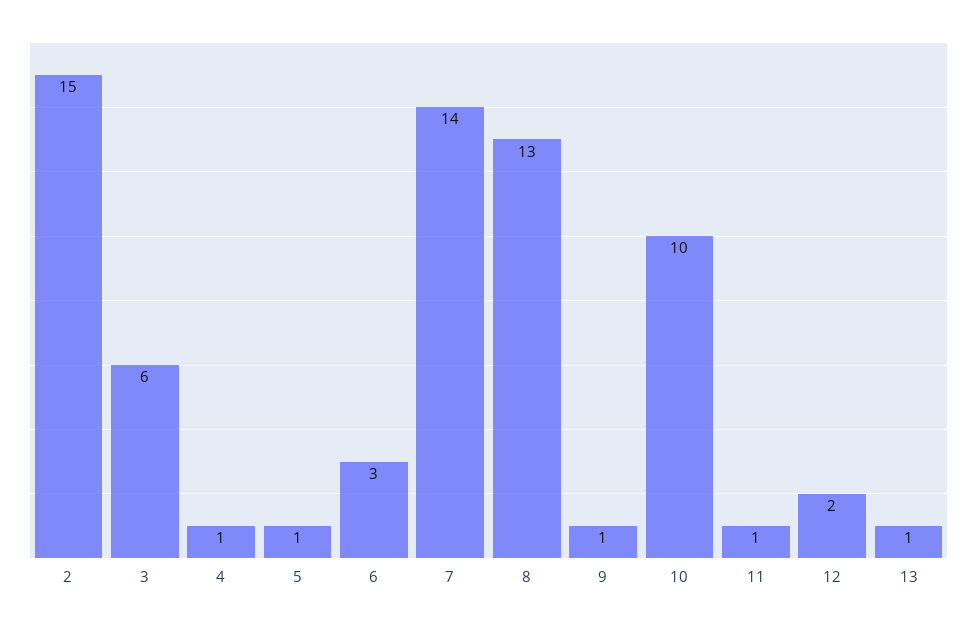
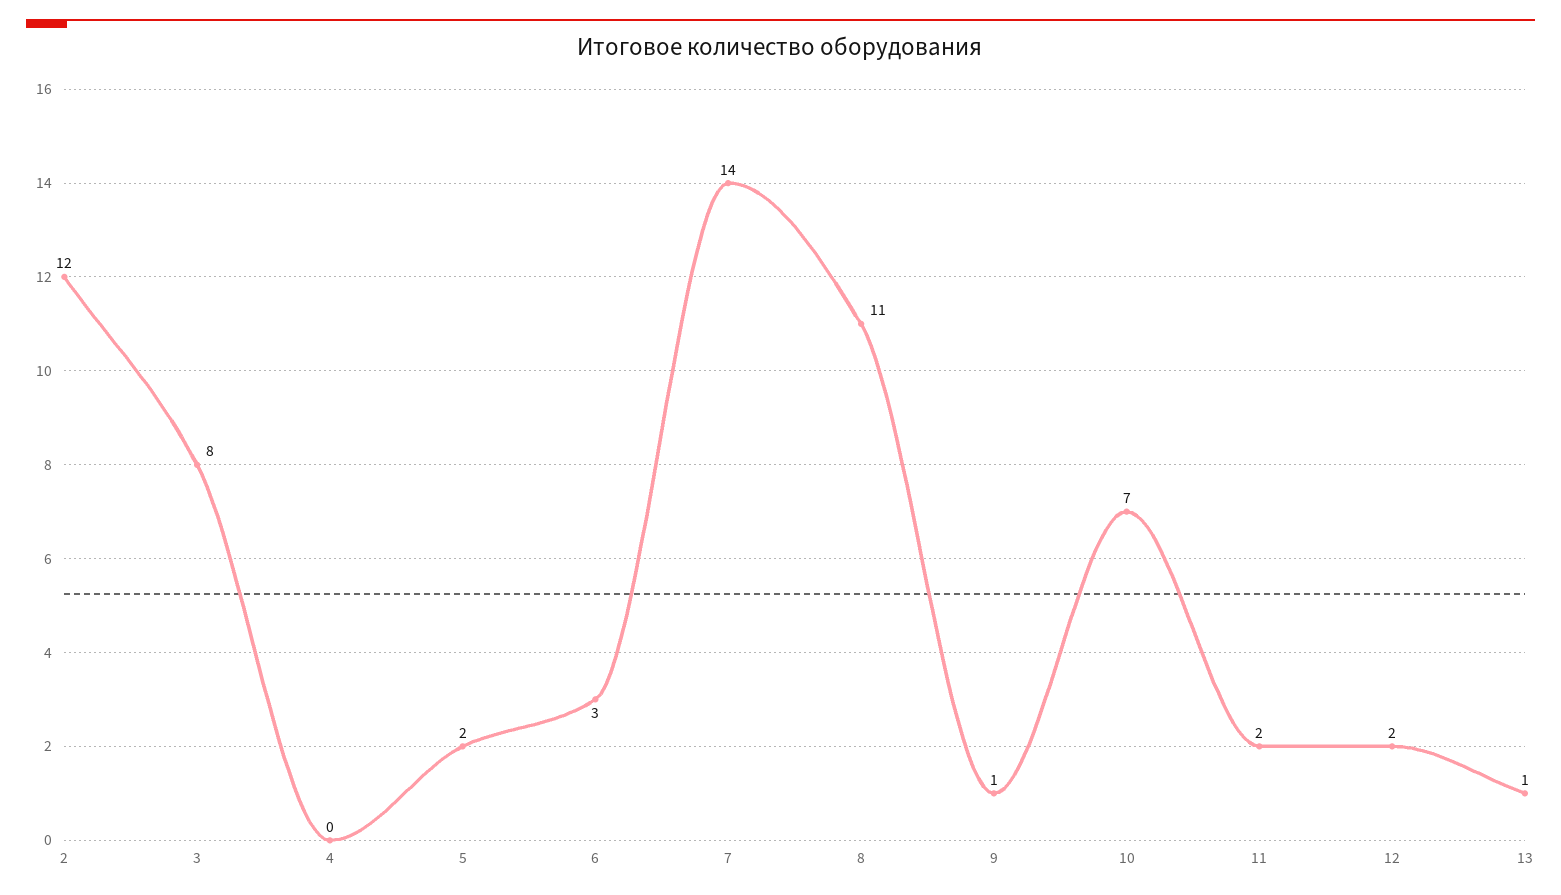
2: 15 -> 12
3: 6 -> 8
4: 1 -> 0
5: 1 -> 2
8: 13 -> 11
10: 10 -> 7
11: 1 -> 2

